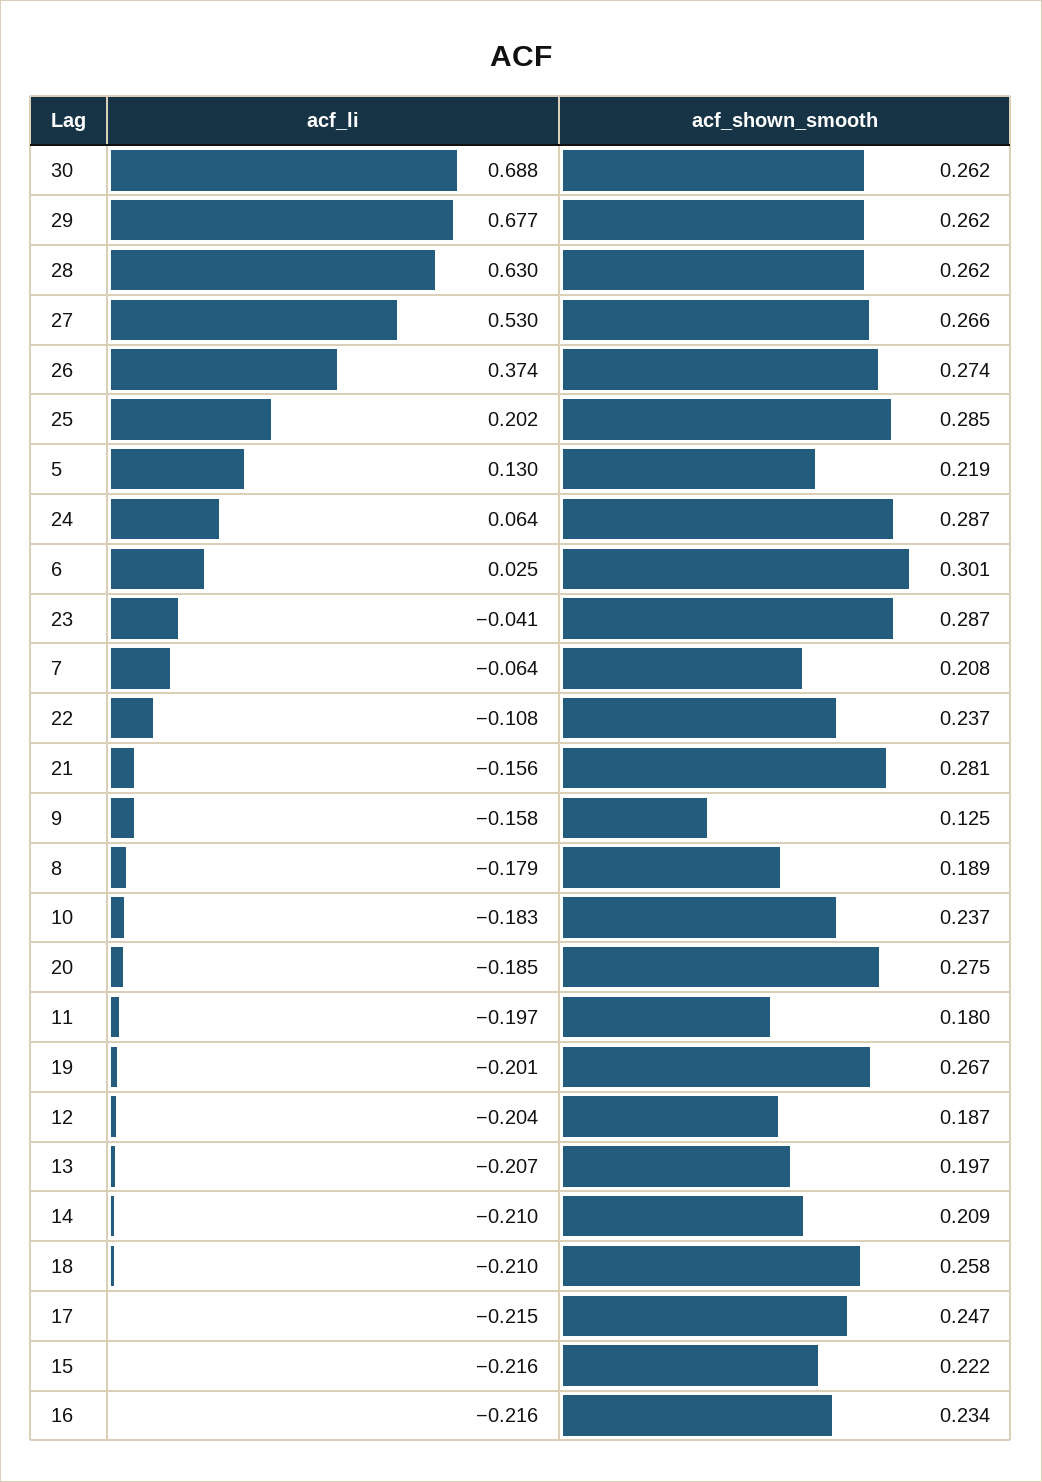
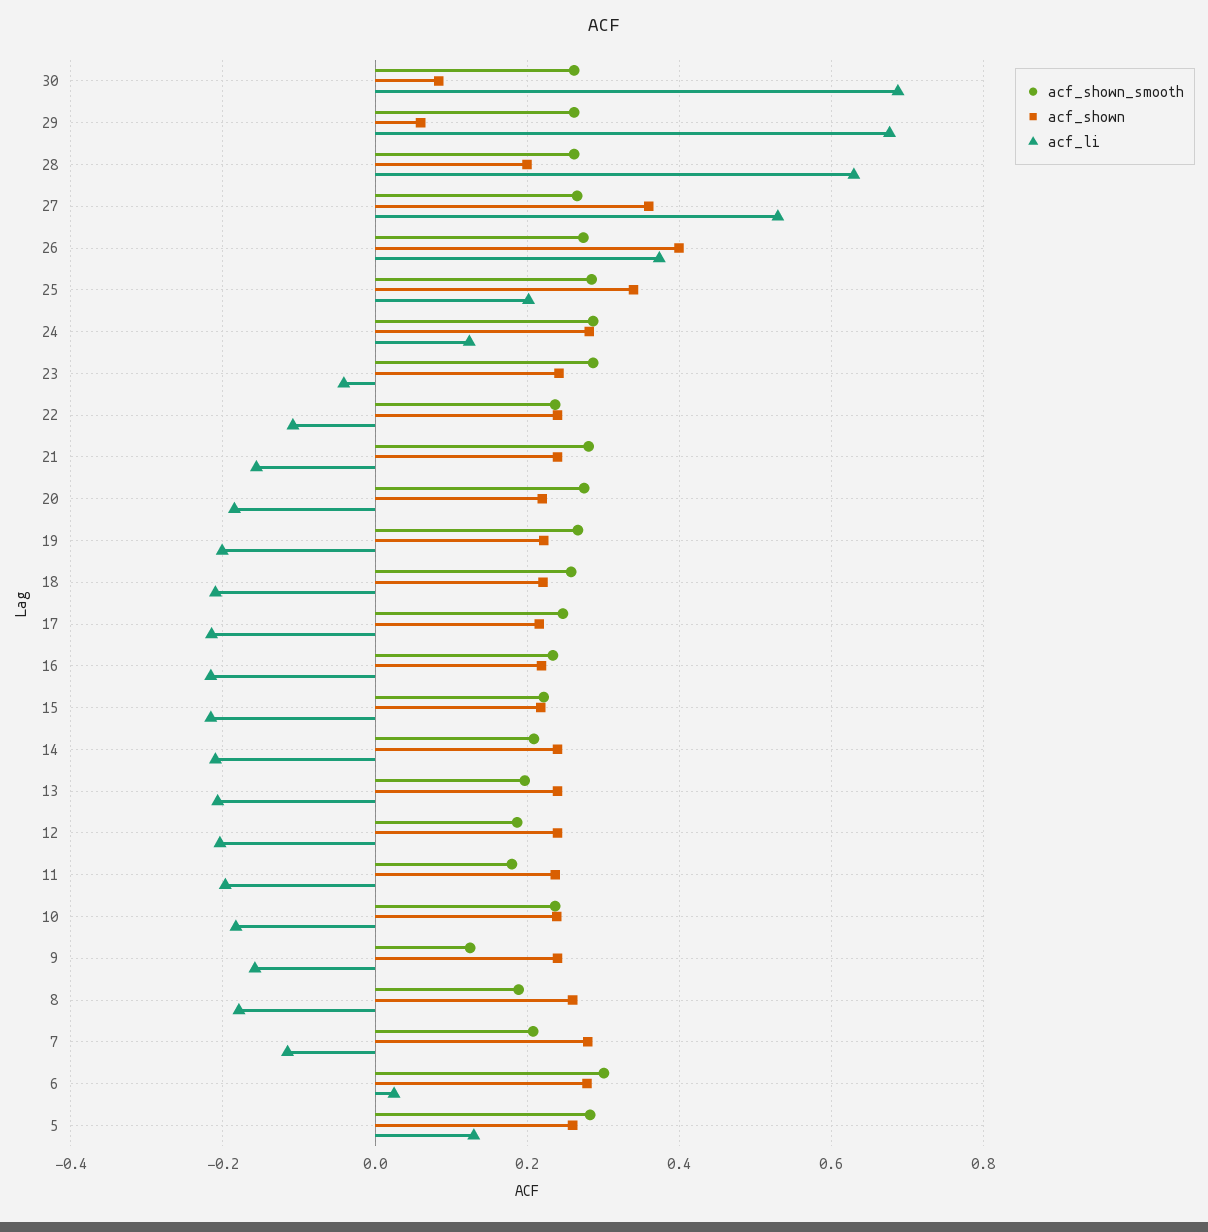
acf_shown_smooth, 5: 0.219 -> 0.28
acf_li, 24: 0.064 -> 0.12
acf_li, 7: -0.064 -> -0.12
acf_shown, 30: none -> 0.08
acf_shown, 29: none -> 0.06
acf_shown, 28: none -> 0.2
acf_shown, 27: none -> 0.36
acf_shown, 26: none -> 0.4
acf_shown, 25: none -> 0.34
acf_shown, 24: none -> 0.28
acf_shown, 23: none -> 0.24
acf_shown, 22: none -> 0.24
acf_shown, 21: none -> 0.24
acf_shown, 20: none -> 0.22
acf_shown, 19: none -> 0.22
acf_shown, 18: none -> 0.22
acf_shown, 17: none -> 0.22
acf_shown, 16: none -> 0.22
acf_shown, 15: none -> 0.22
acf_shown, 14: none -> 0.24
acf_shown, 13: none -> 0.24
acf_shown, 12: none -> 0.24
acf_shown, 11: none -> 0.24
acf_shown, 10: none -> 0.24
acf_shown, 9: none -> 0.24
acf_shown, 8: none -> 0.26
acf_shown, 7: none -> 0.28
acf_shown, 6: none -> 0.28
acf_shown, 5: none -> 0.26

